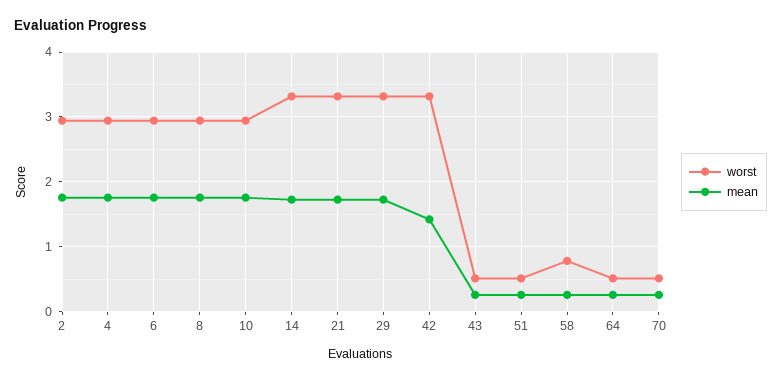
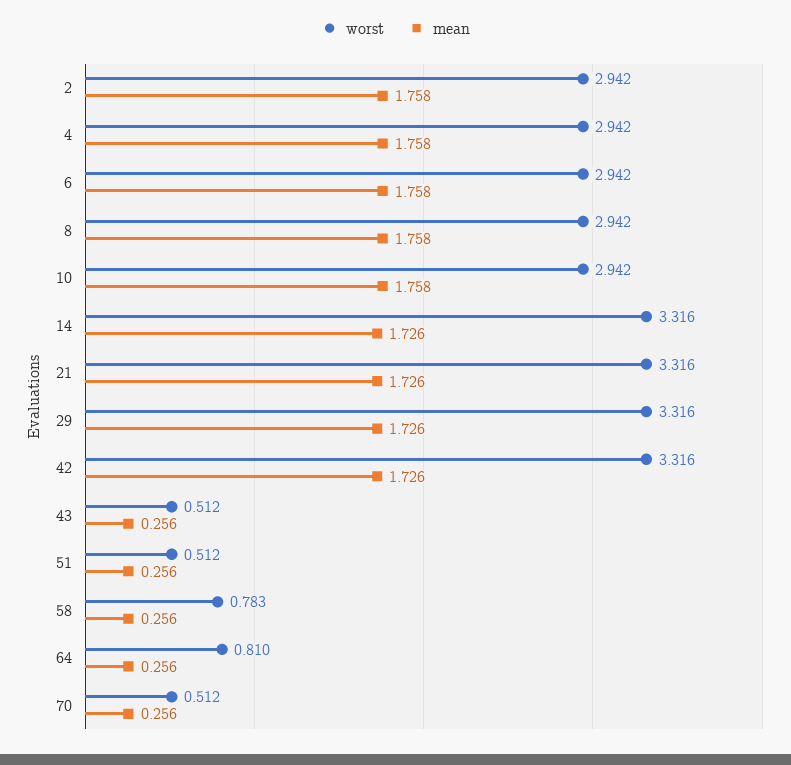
mean, 42: 1.4 -> 1.726
worst, 64: 0.5 -> 0.81

